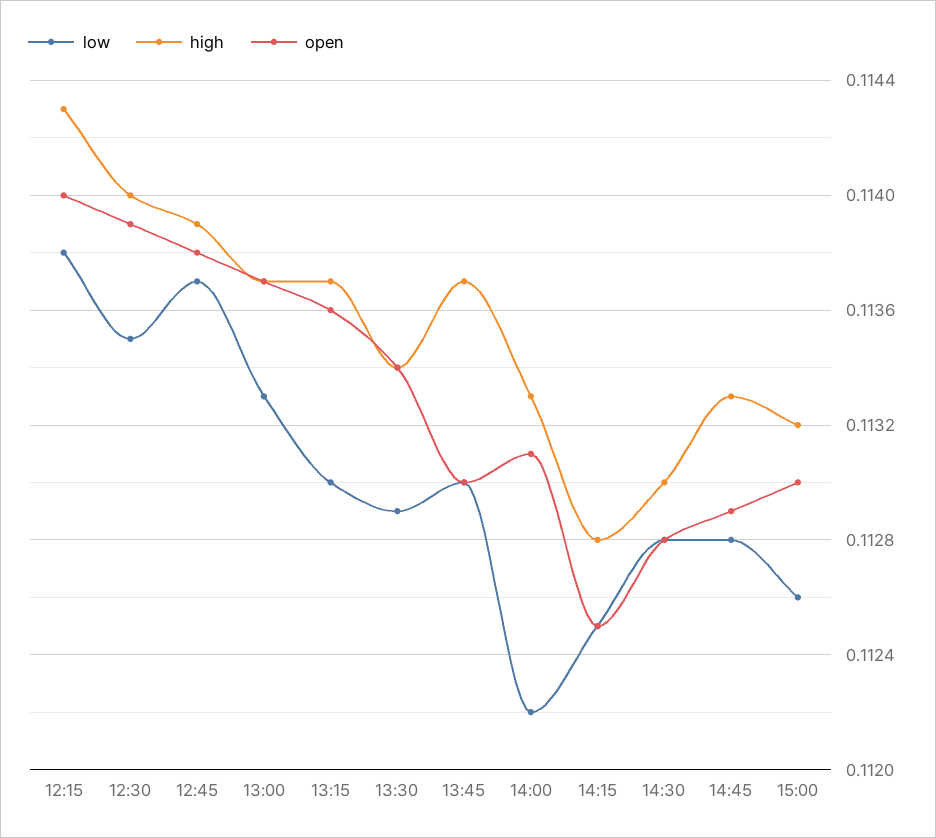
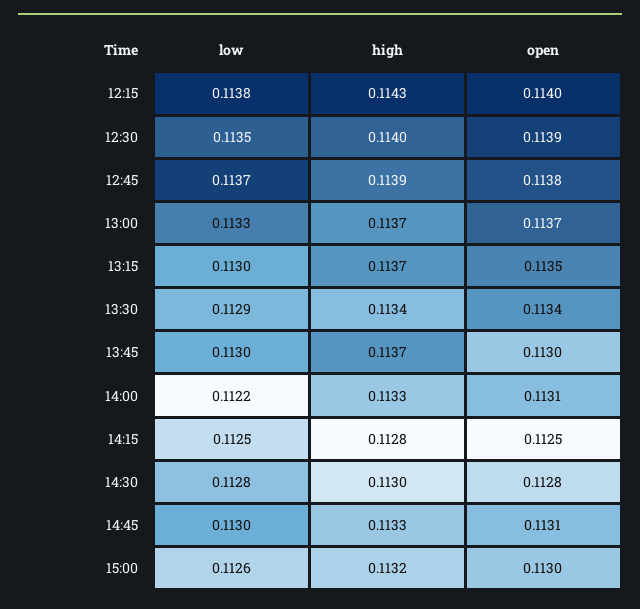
open, 13:15: 0.1136 -> 0.1135
low, 14:45: 0.1128 -> 0.113
open, 14:45: 0.1129 -> 0.1131

